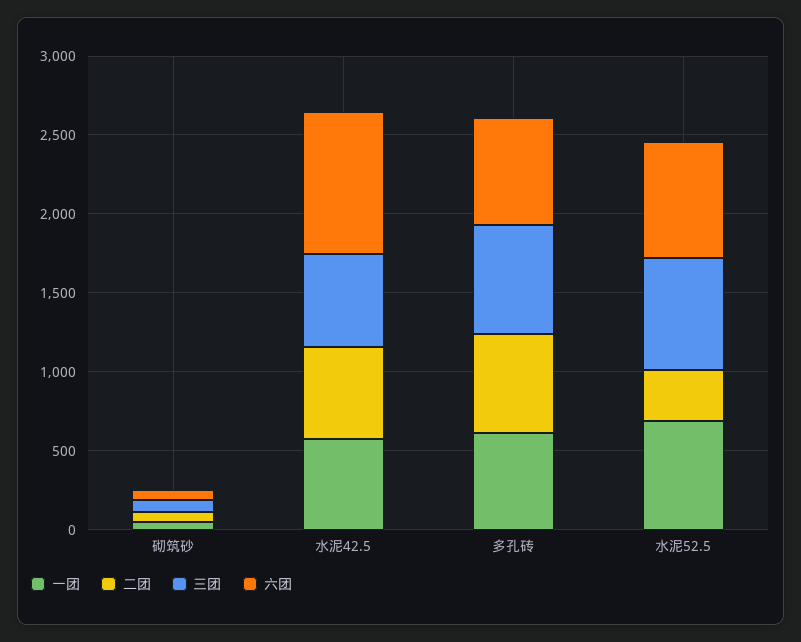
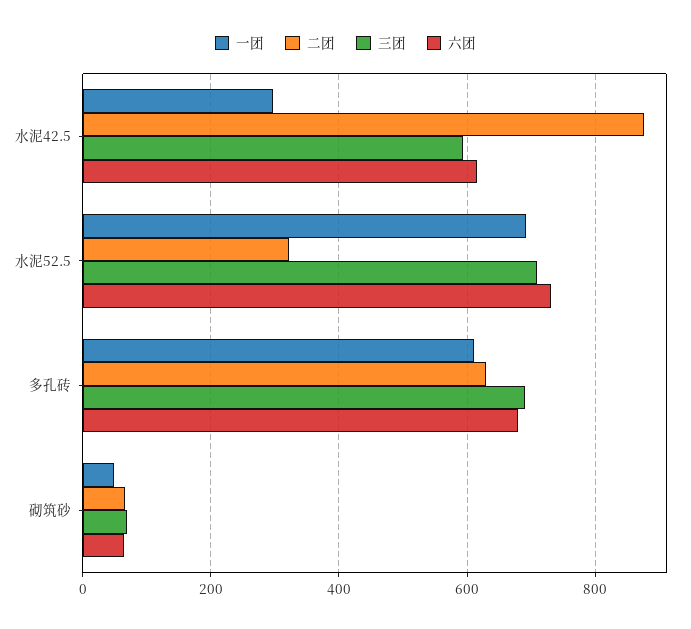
一团, 水泥42.5: 600 -> 300
二团, 水泥42.5: 600 -> 880
六团, 水泥42.5: 900 -> 620

